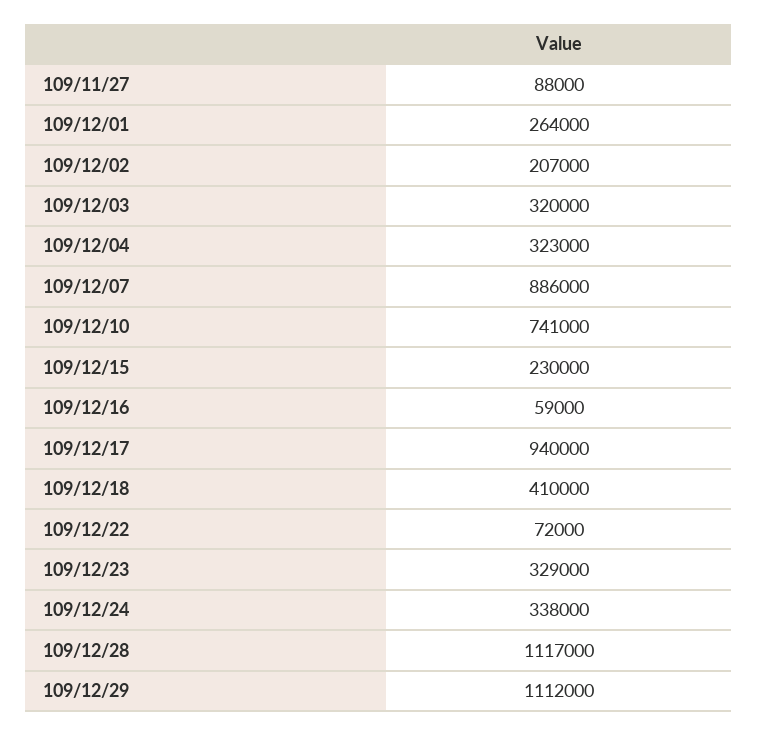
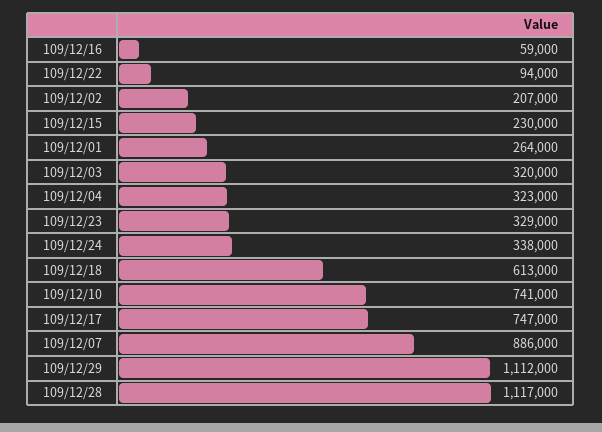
109/11/27: 88000 -> none
109/12/17: 940000 -> 747000
109/12/18: 410000 -> 613000
109/12/22: 72000 -> 94000

